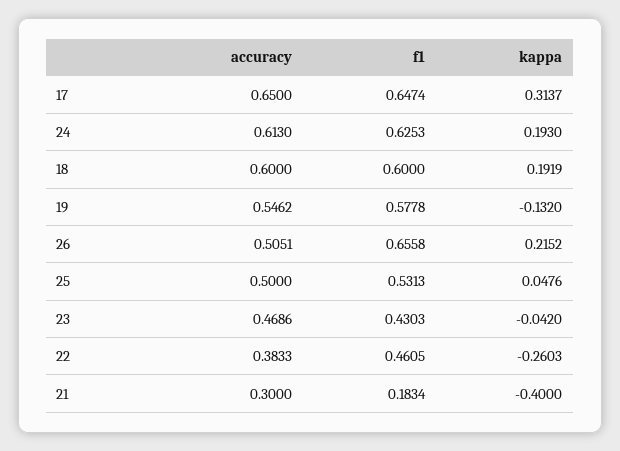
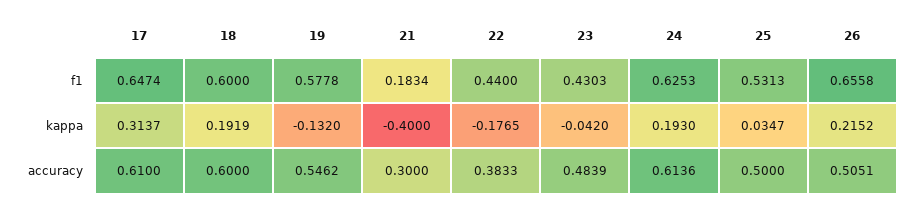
accuracy, 17: 0.65 -> 0.61
accuracy, 24: 0.613 -> 0.6136
kappa, 25: 0.0476 -> 0.0347
accuracy, 23: 0.4686 -> 0.4839
f1, 22: 0.4605 -> 0.44
kappa, 22: -0.2603 -> -0.1765

